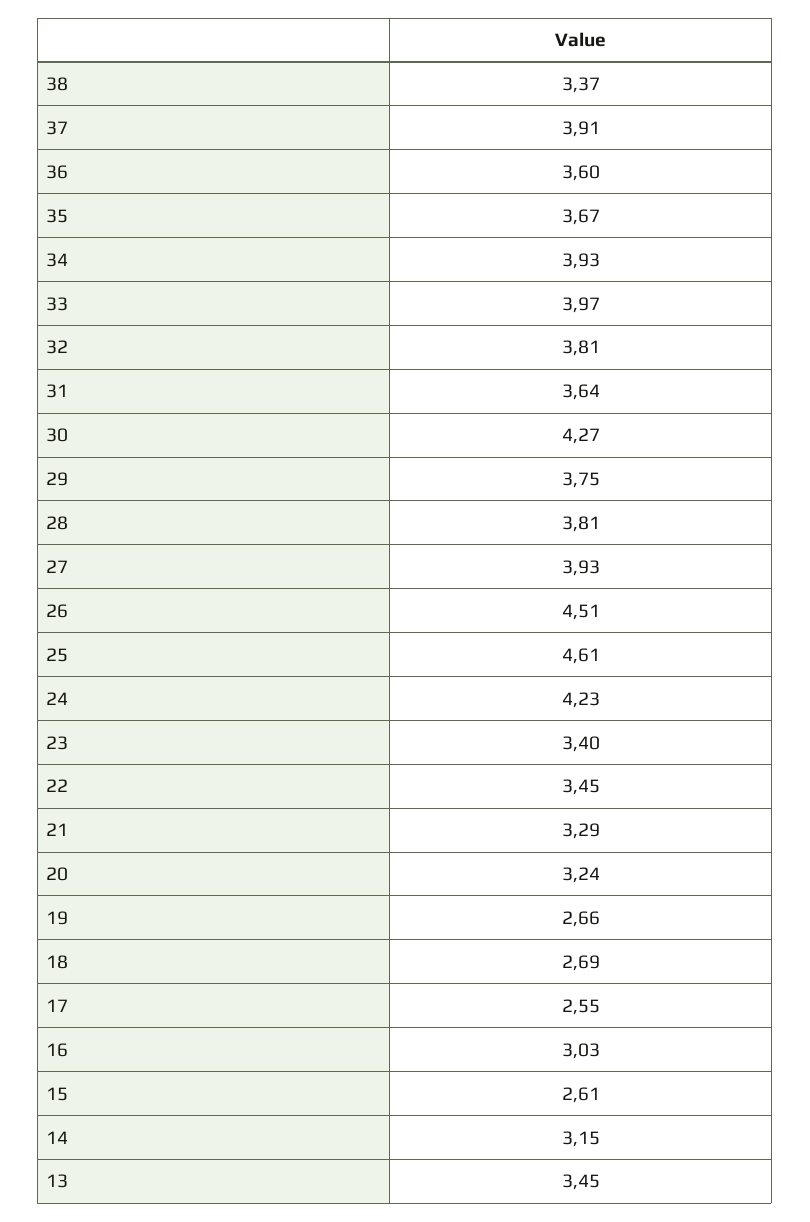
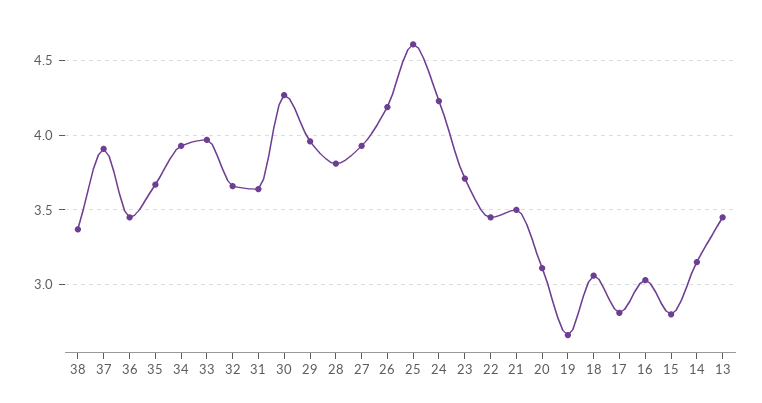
36: 3.6 -> 3.45
32: 3.81 -> 3.65
29: 3.75 -> 3.95
26: 4.51 -> 4.2
23: 3.4 -> 3.7
21: 3.29 -> 3.5
20: 3.24 -> 3.1
18: 2.69 -> 3.05
17: 2.55 -> 2.8
15: 2.61 -> 2.8

